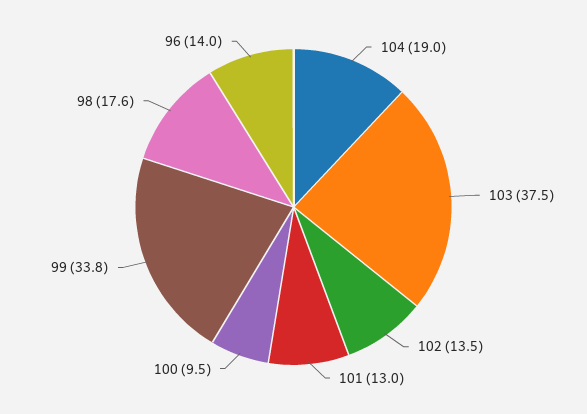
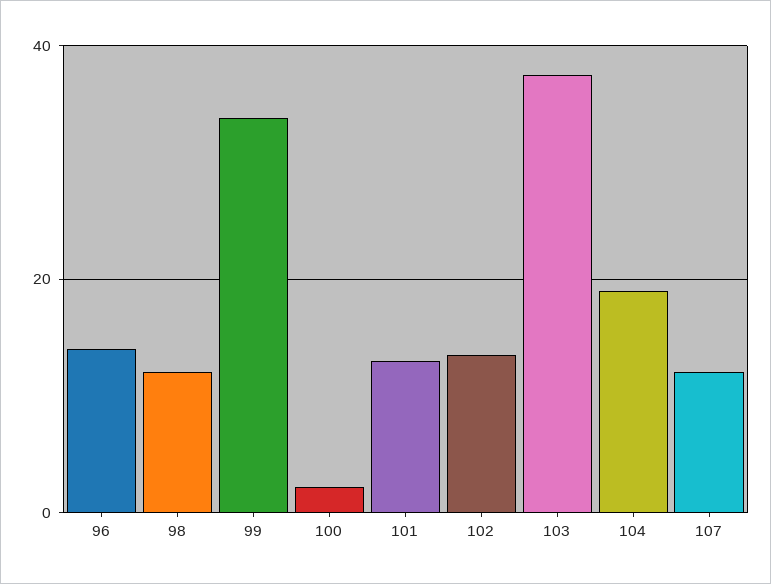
100: 9.5 -> 2
98: 17.6 -> 12
107: none -> 12

